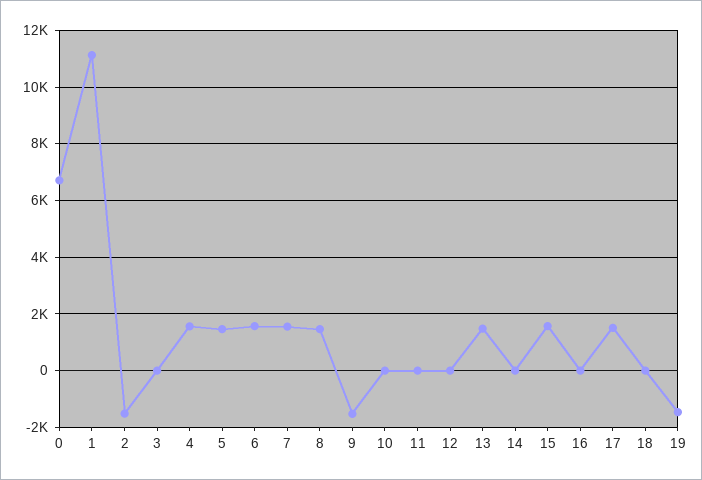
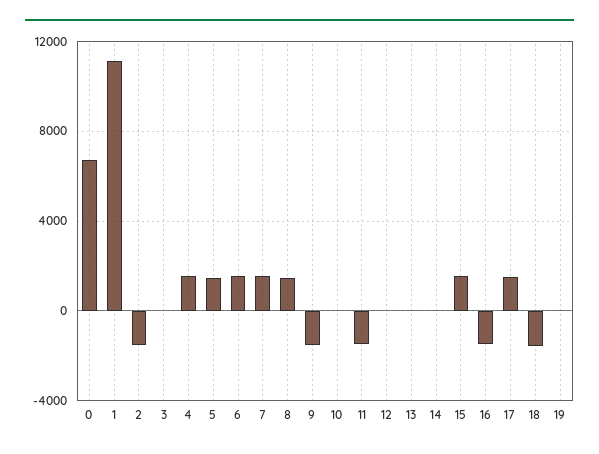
11: 0 -> -1500
13: 1500 -> 0
16: 0 -> -1500
18: 0 -> -1500
19: -1500 -> 0

